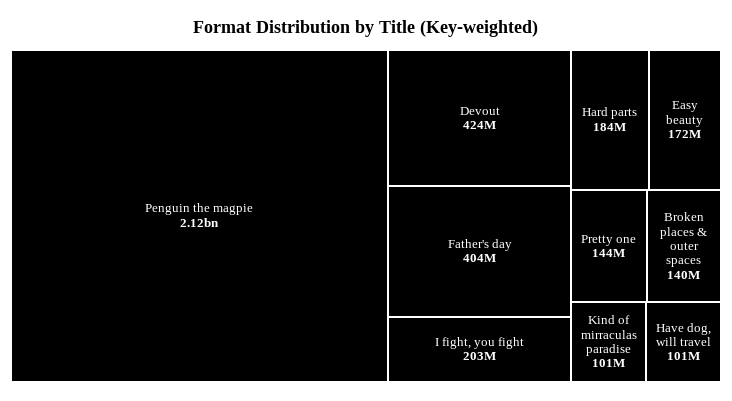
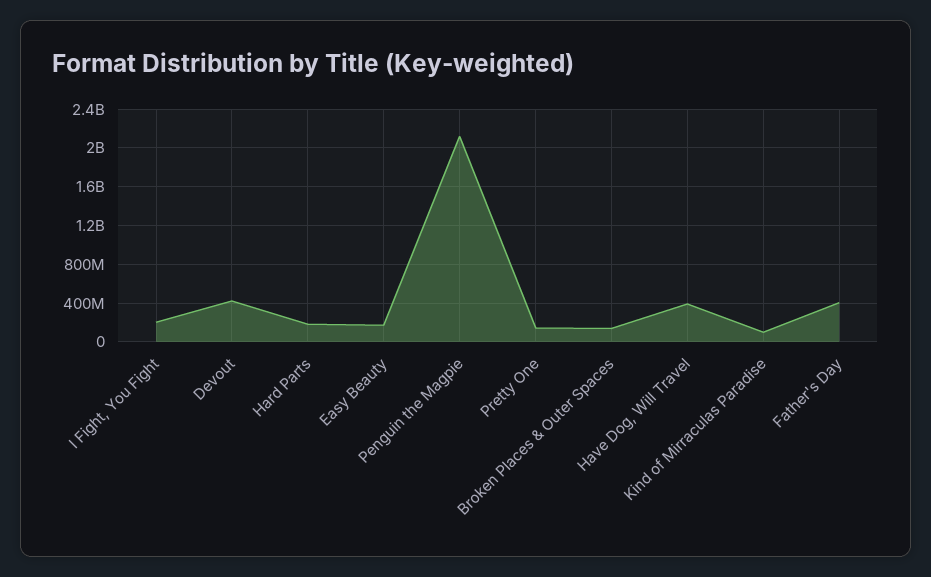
Have dog, will travel: 101000000 -> 400000000

